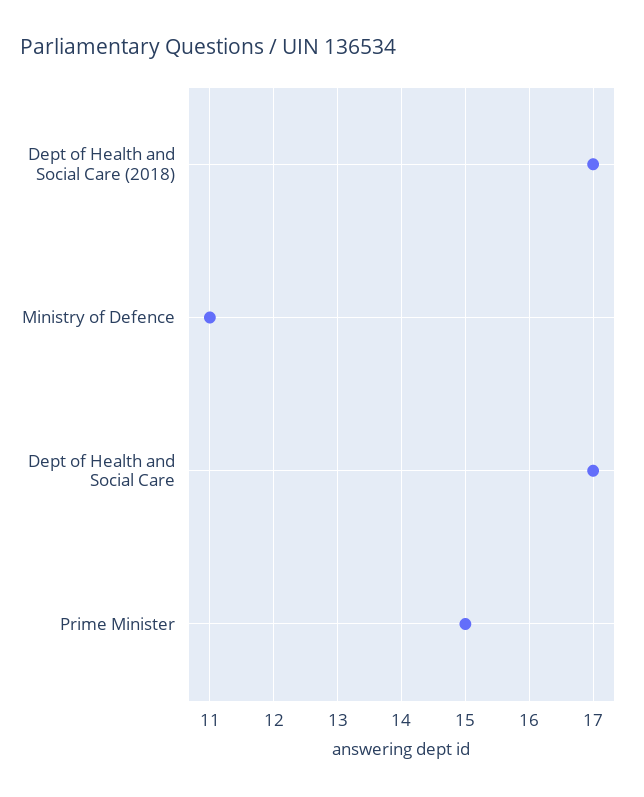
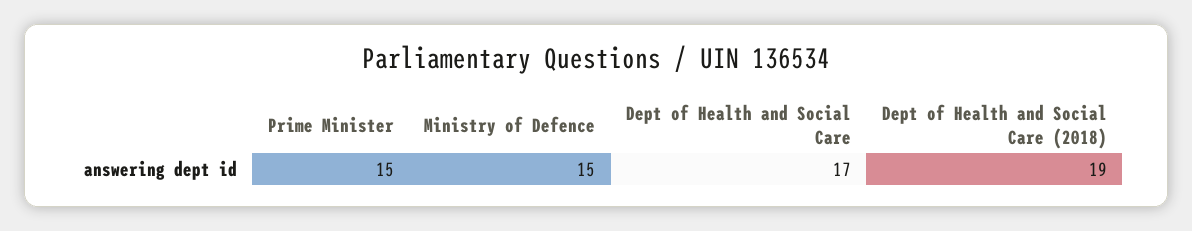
Dept of Health and Social Care (2018): 17 -> 19
Ministry of Defence: 11 -> 15

